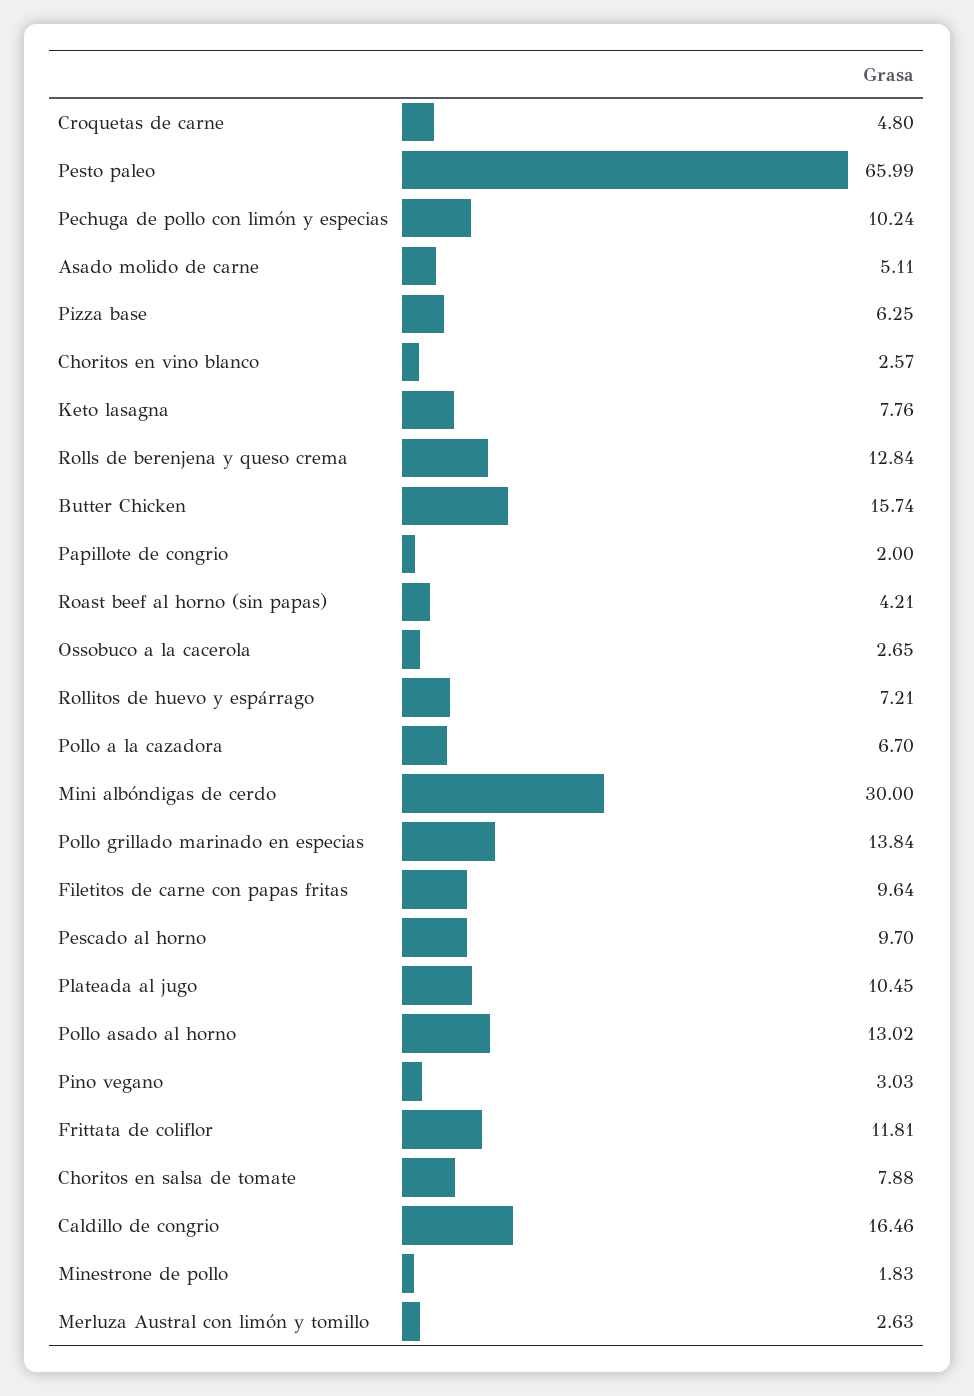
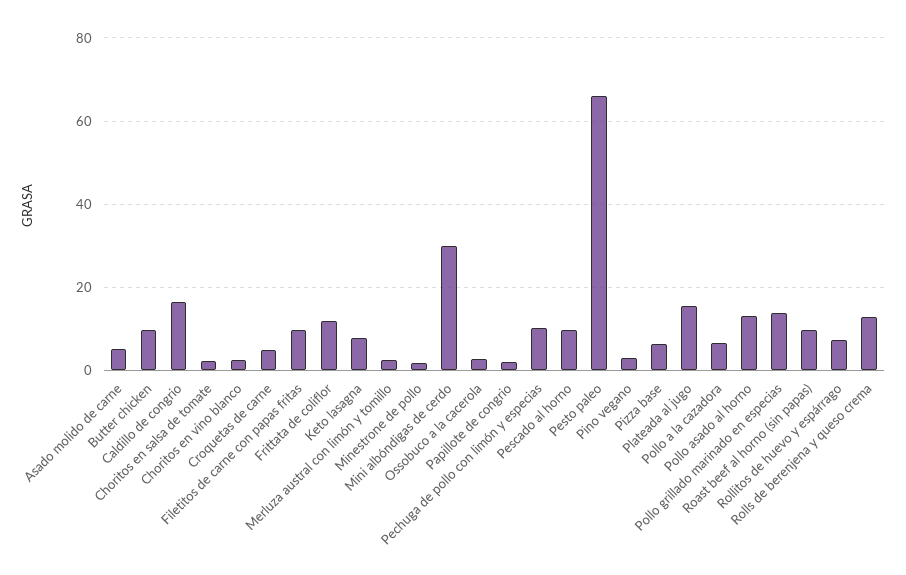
Butter Chicken: 15.74 -> 10
Roast beef al horno (sin papas): 4.21 -> 10
Plateada al jugo: 10.45 -> 16
Choritos en salsa de tomate: 7.88 -> 2

